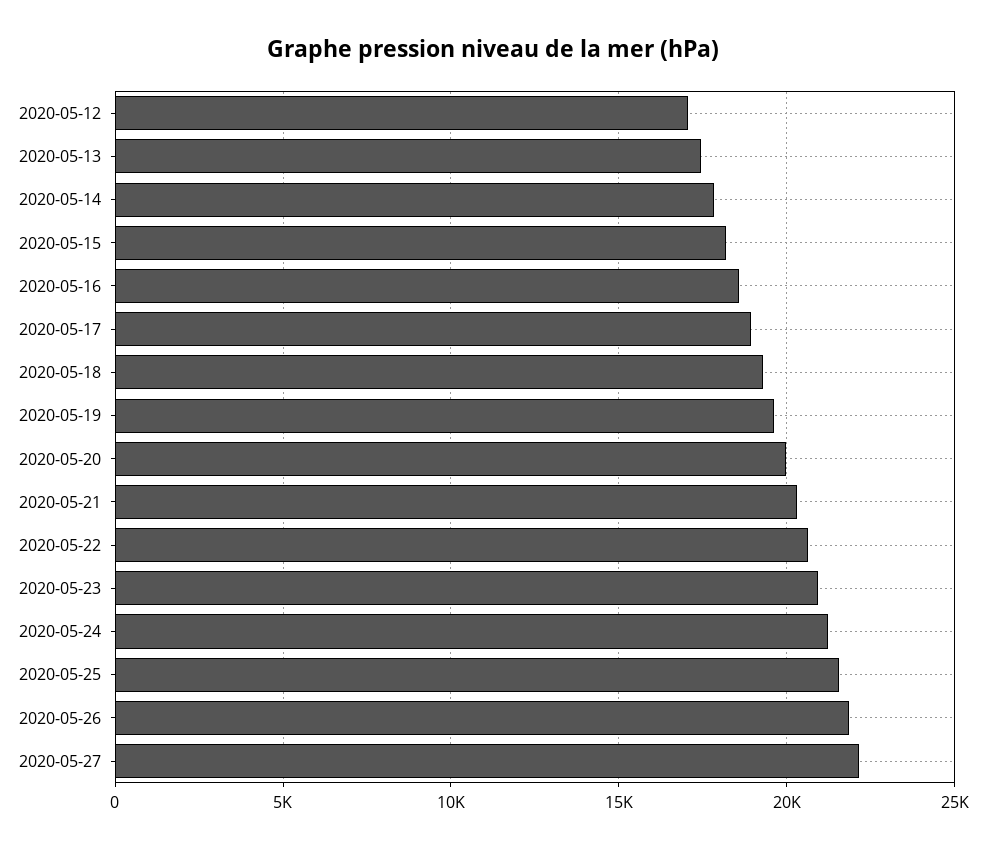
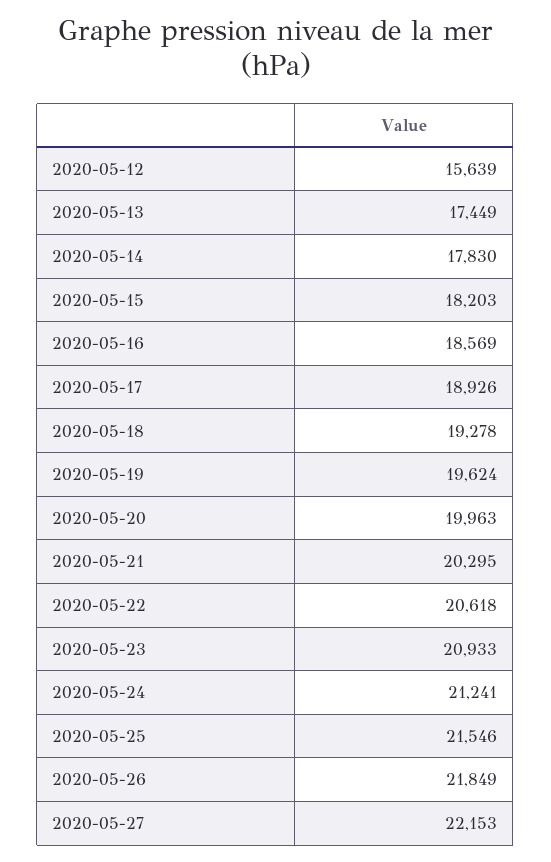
2020-05-12: 17000 -> 15639

